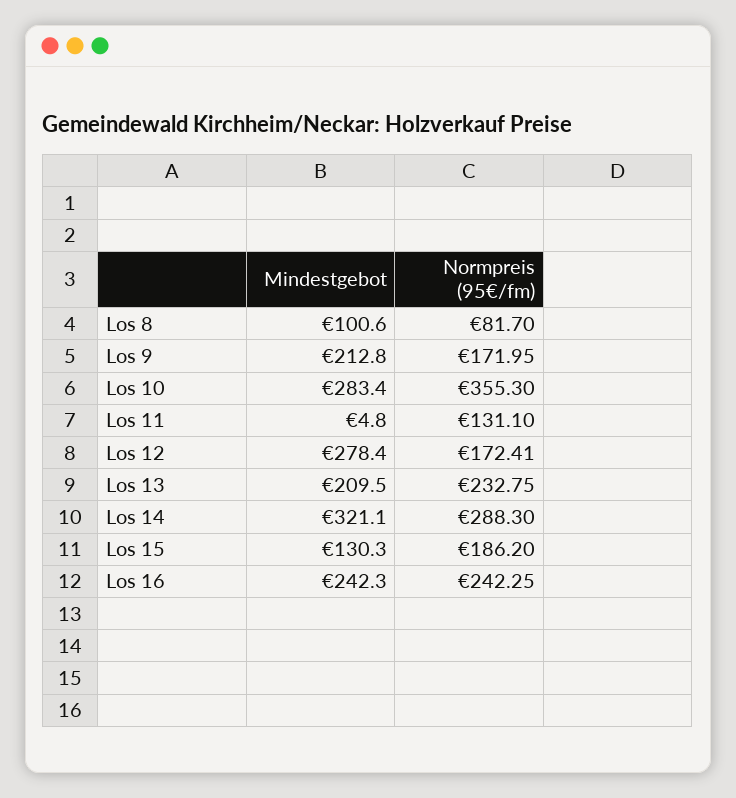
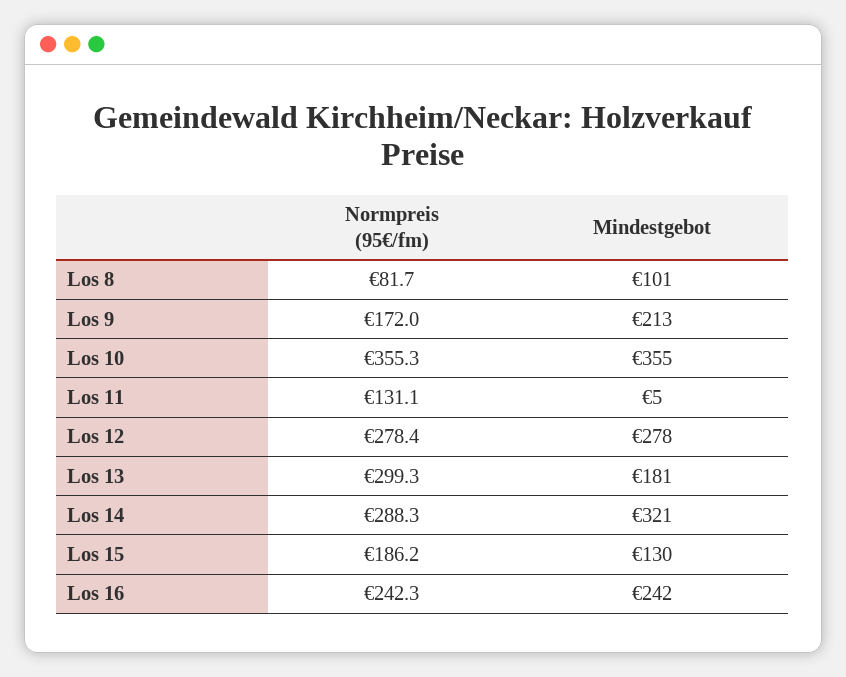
Mindestgebot, Los 10: 283.4 -> 355
Normpreis (95€/fm), Los 12: 172.41 -> 278.4
Mindestgebot, Los 13: 209.5 -> 181
Normpreis (95€/fm), Los 13: 232.75 -> 299.3

